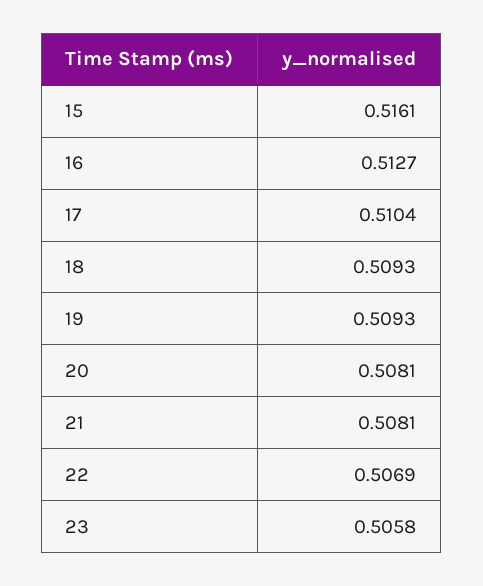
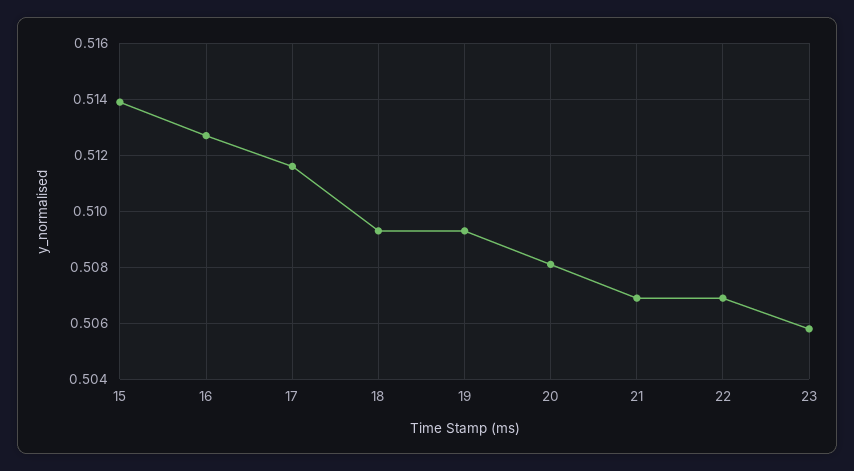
15: 0.5161 -> 0.514
17: 0.5104 -> 0.5115
21: 0.5081 -> 0.507

